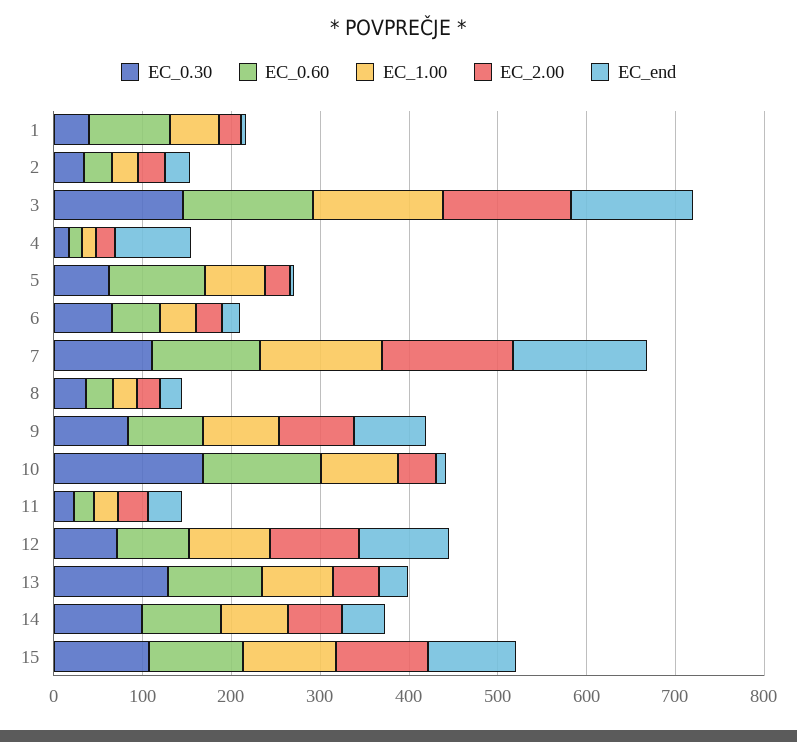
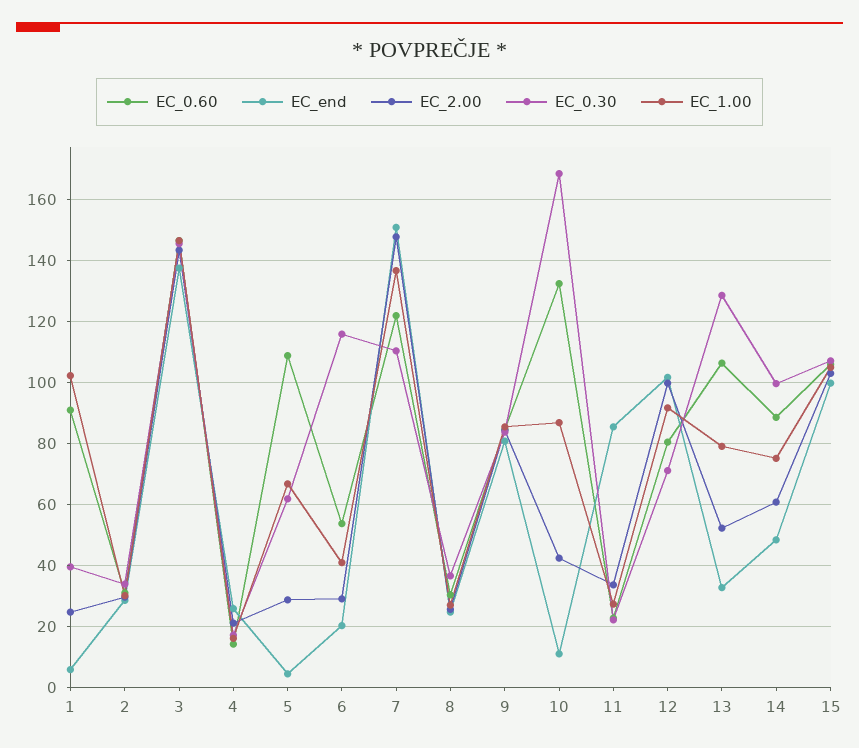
EC_1.00, 1: 60 -> 102
EC_end, 4: 80 -> 26
EC_0.30, 6: 60 -> 116
EC_end, 11: 40 -> 86

